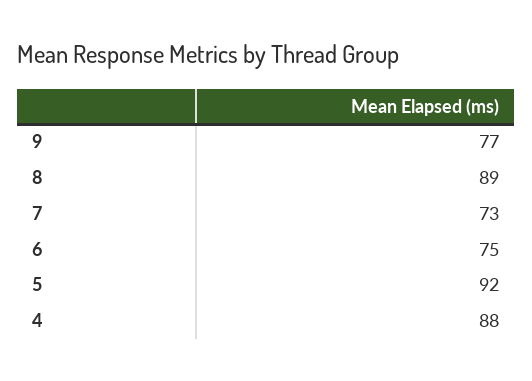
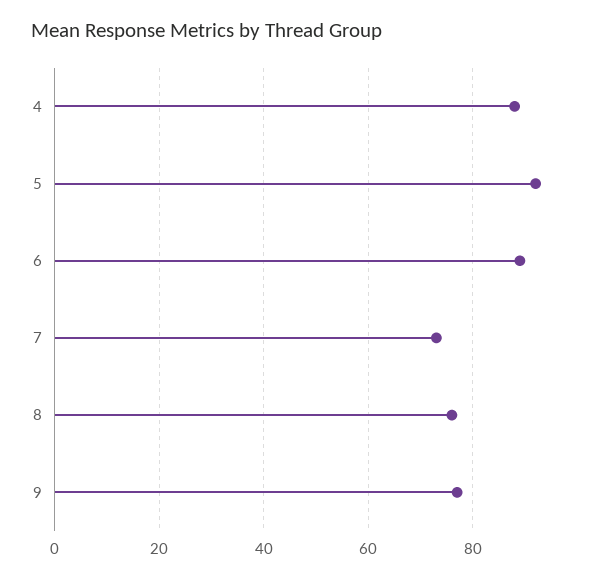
8: 89 -> 75
6: 75 -> 90

